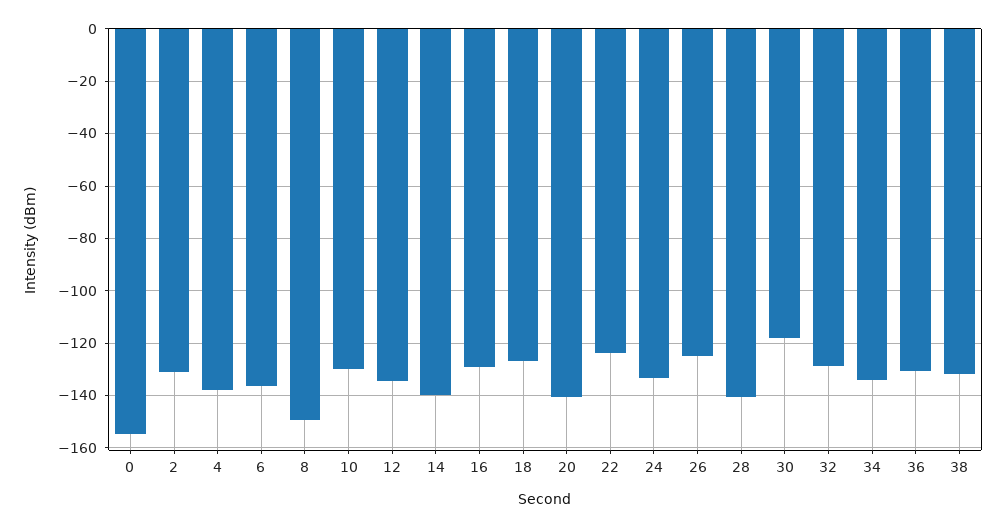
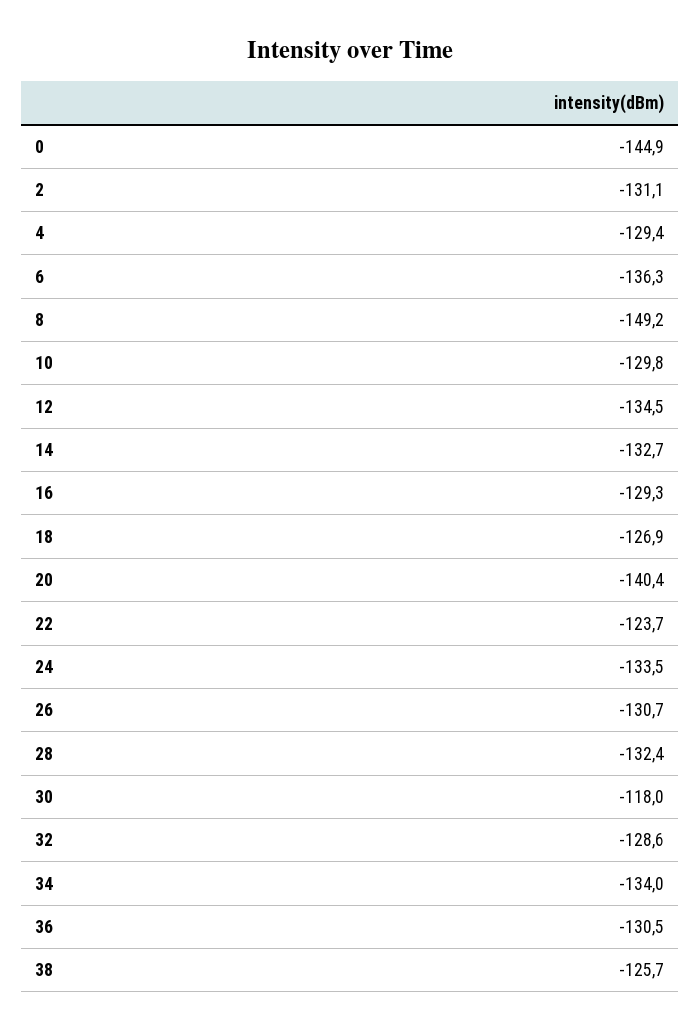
0: -155 -> -144.9
4: -137.5 -> -129.4
14: -140 -> -132.7
26: -125 -> -130.7
28: -140 -> -132.4
38: -132.5 -> -125.7

